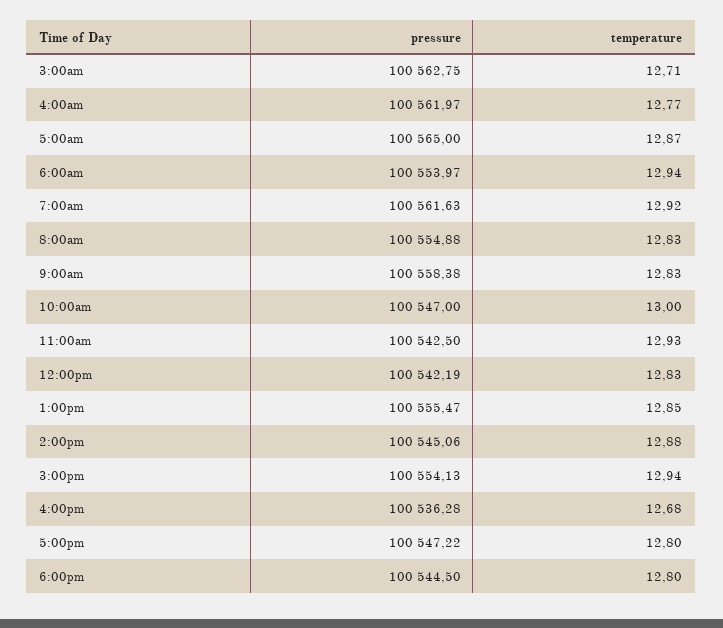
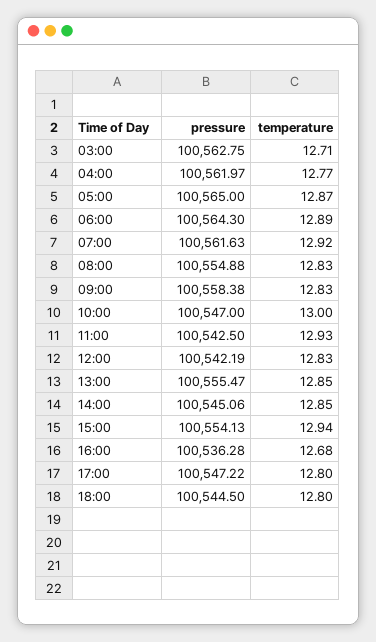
pressure, 6:00am: 100553.97 -> 100564.3
temperature, 6:00am: 12.94 -> 12.89
temperature, 2:00pm: 12.88 -> 12.85

